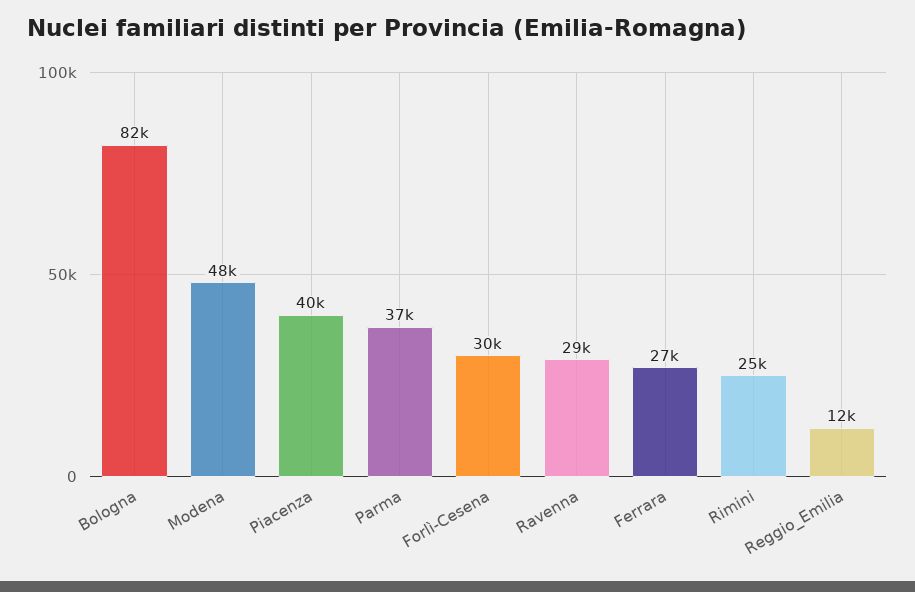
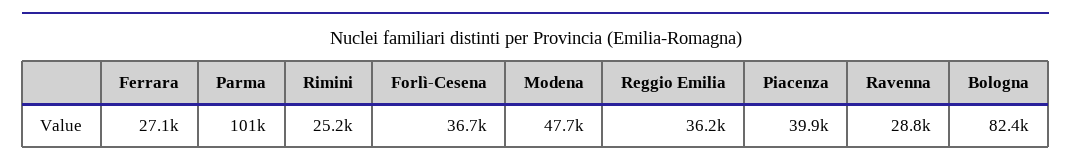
Parma: 37000 -> 101000
Forlì-Cesena: 30000 -> 36700
Reggio_Emilia: 12000 -> 36200

